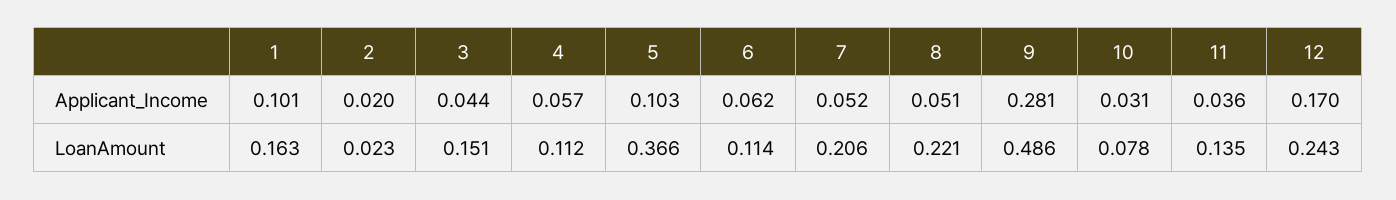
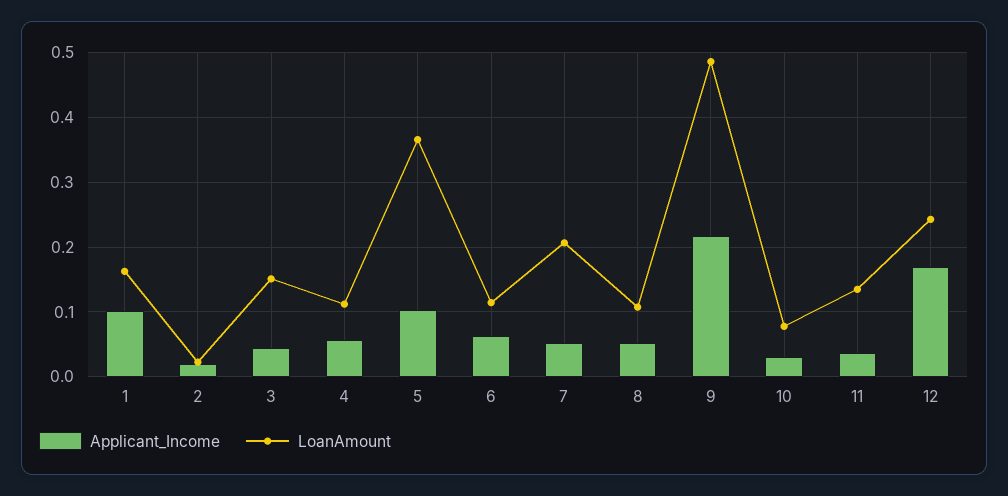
Applicant_Income, 9: 0.281 -> 0.22
LoanAmount, 8: 0.221 -> 0.11

